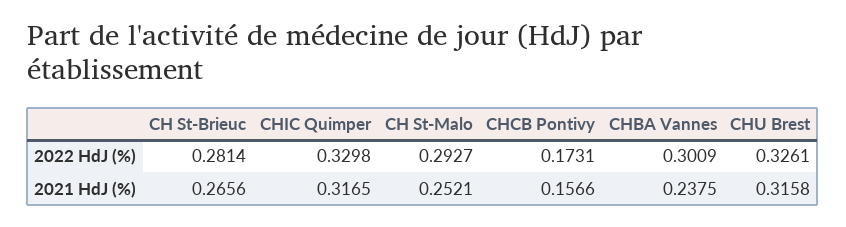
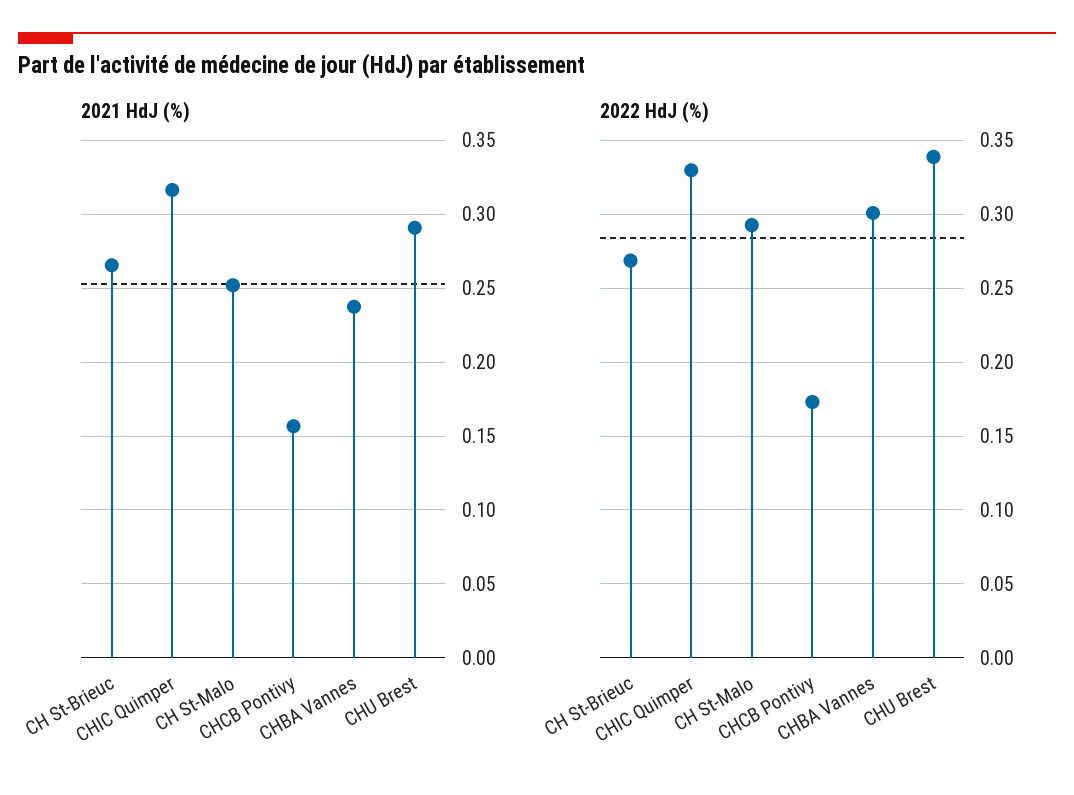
2022 HdJ (%), CH St-Brieuc: 0.2814 -> 0.27
2022 HdJ (%), CHU Brest: 0.3261 -> 0.34
2021 HdJ (%), CHU Brest: 0.3158 -> 0.29

